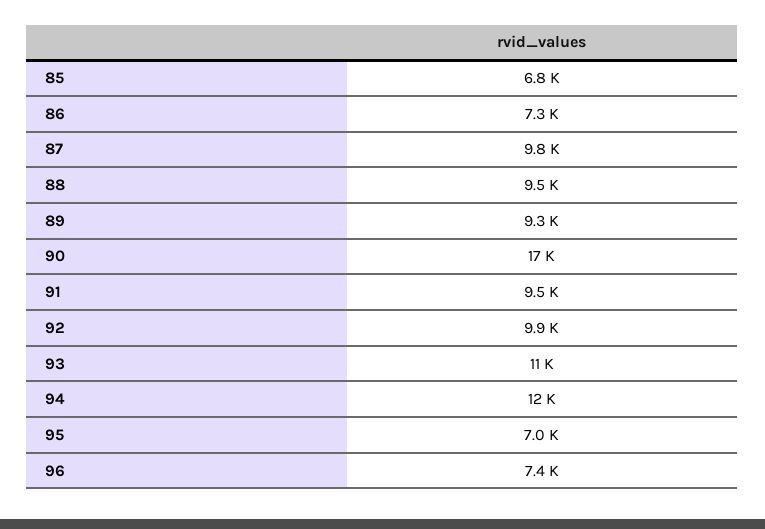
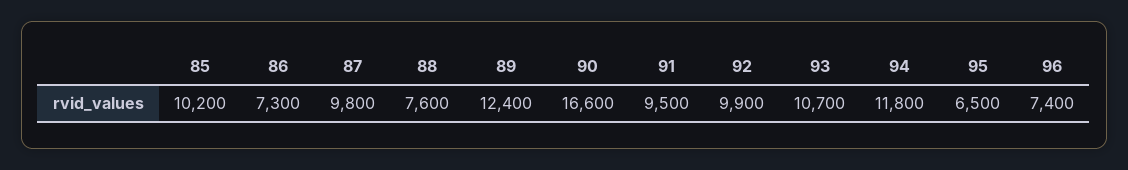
85: 6800 -> 10200
88: 9500 -> 7600
89: 9300 -> 12400
95: 7000 -> 6500

